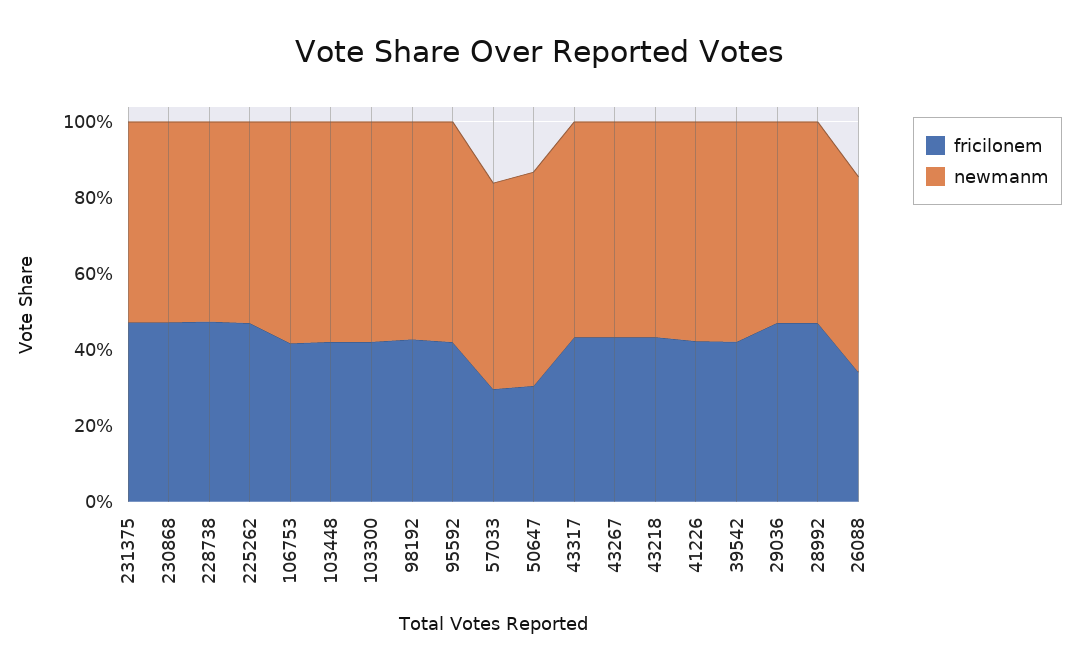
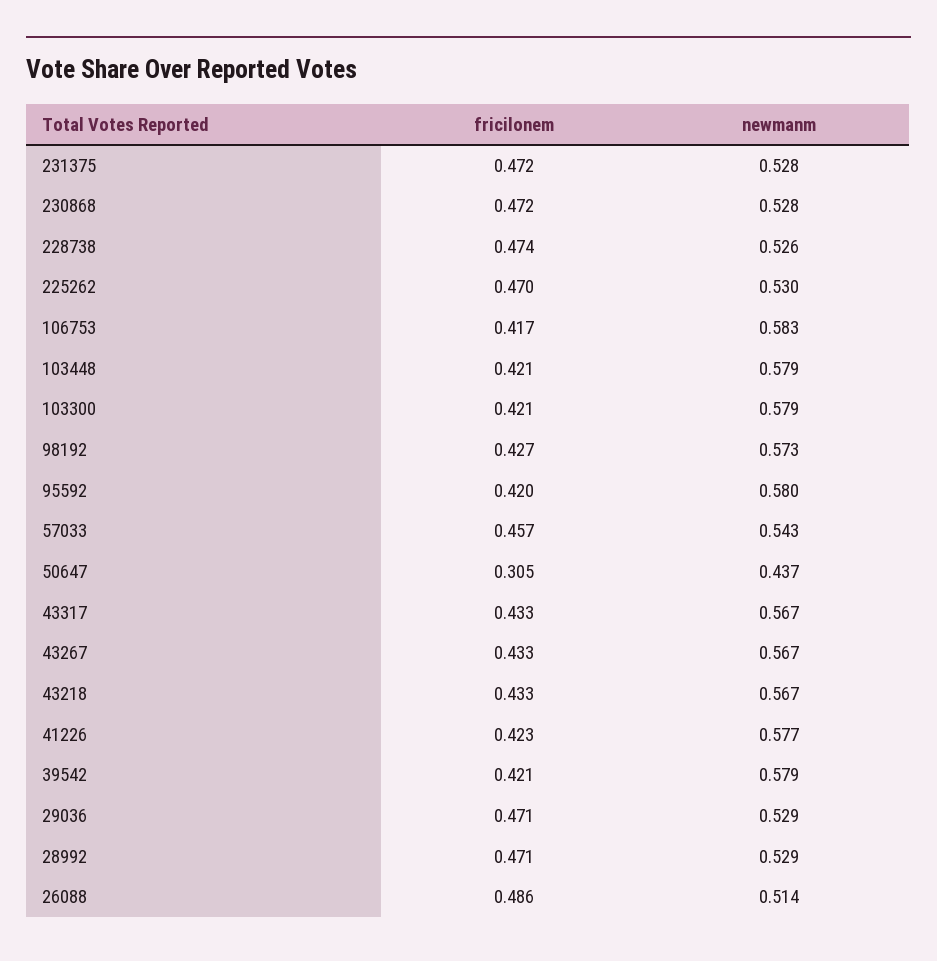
fricilonem, 57033: 0.3 -> 0.457
newmanm, 50647: 0.55 -> 0.437
fricilonem, 26088: 0.35 -> 0.486

